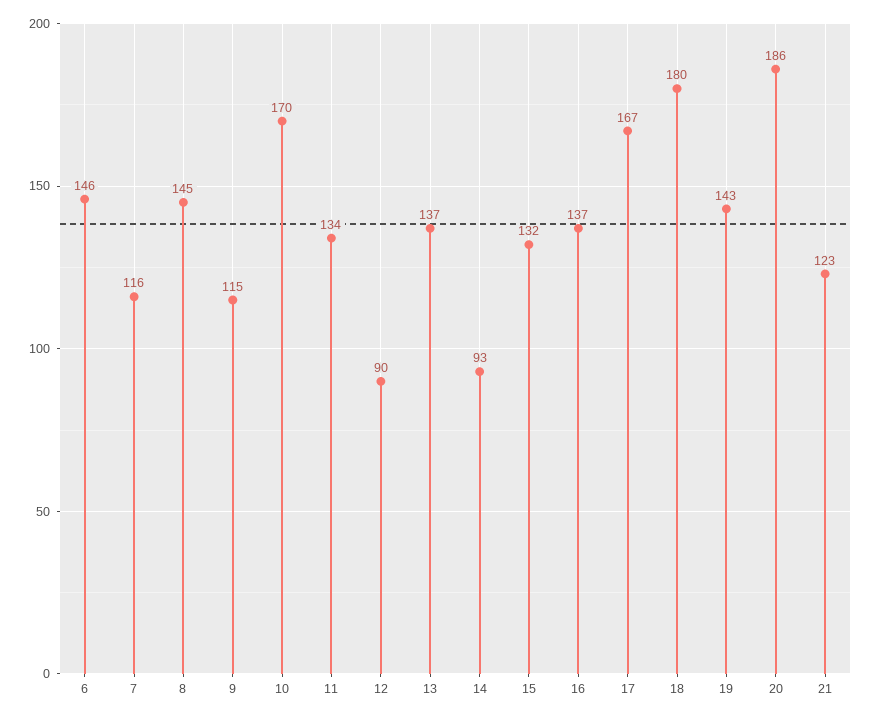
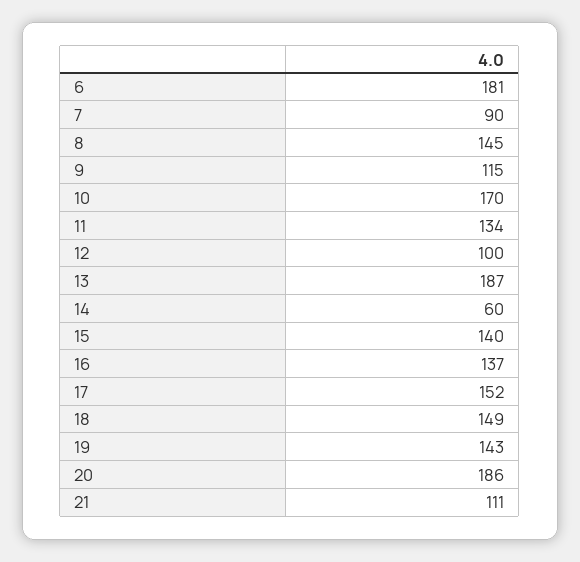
6: 146 -> 181
7: 116 -> 90
12: 90 -> 100
13: 137 -> 187
14: 93 -> 60
15: 132 -> 140
17: 167 -> 152
18: 180 -> 149
21: 123 -> 111

